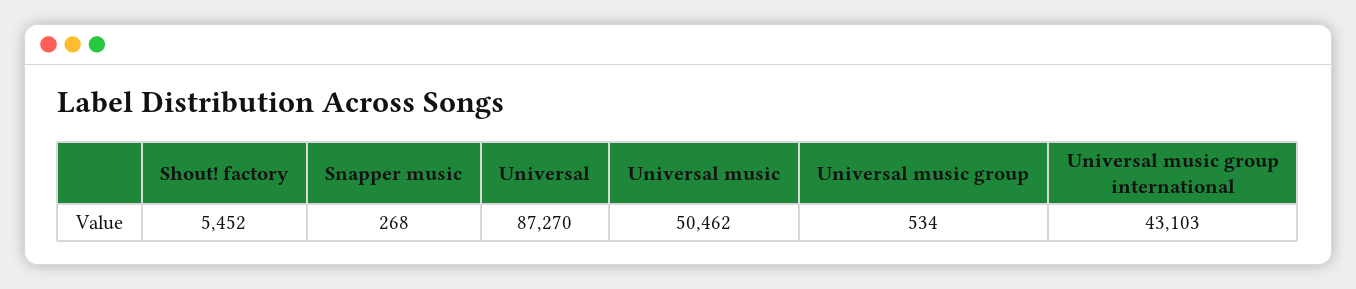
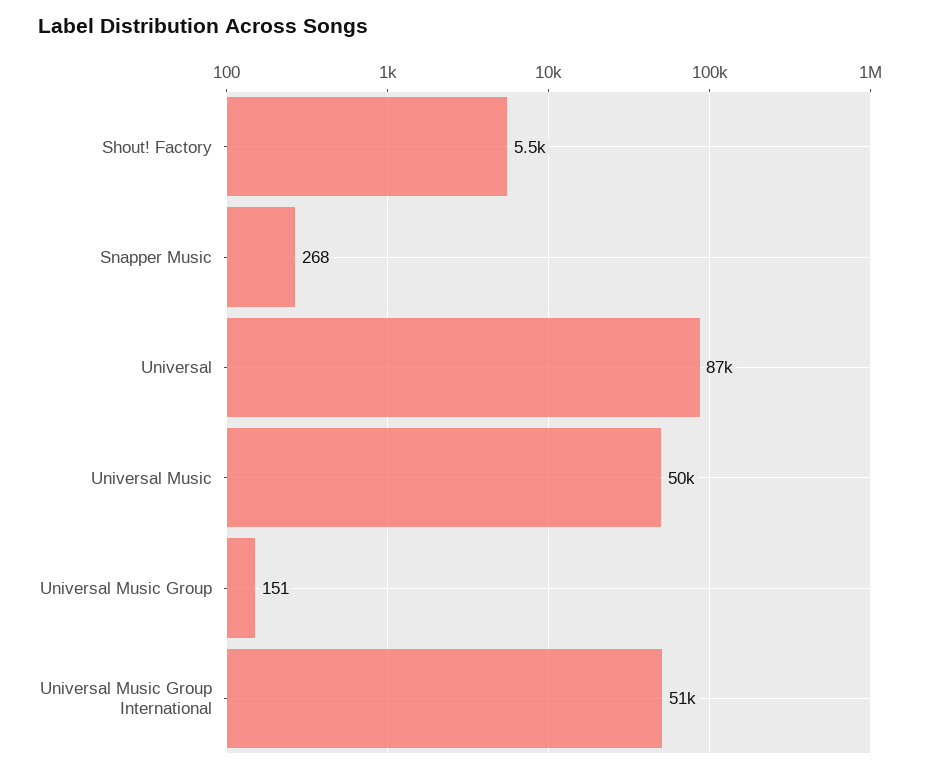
Universal music group: 534 -> 151
Universal music group international: 43103 -> 51000

